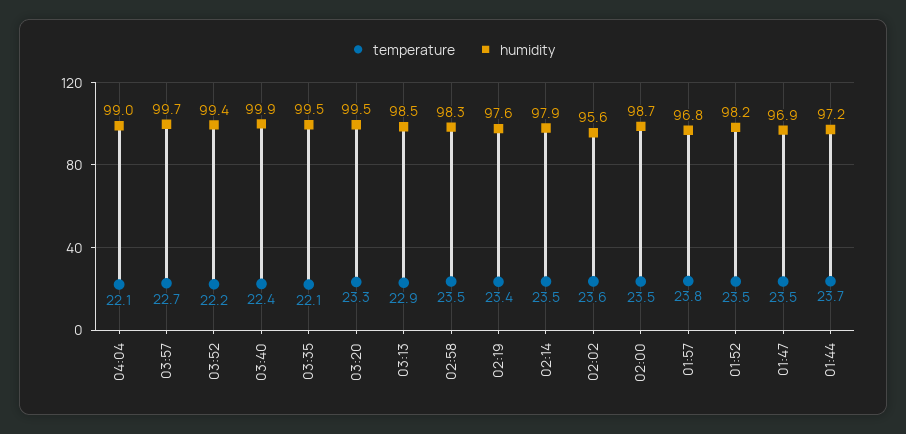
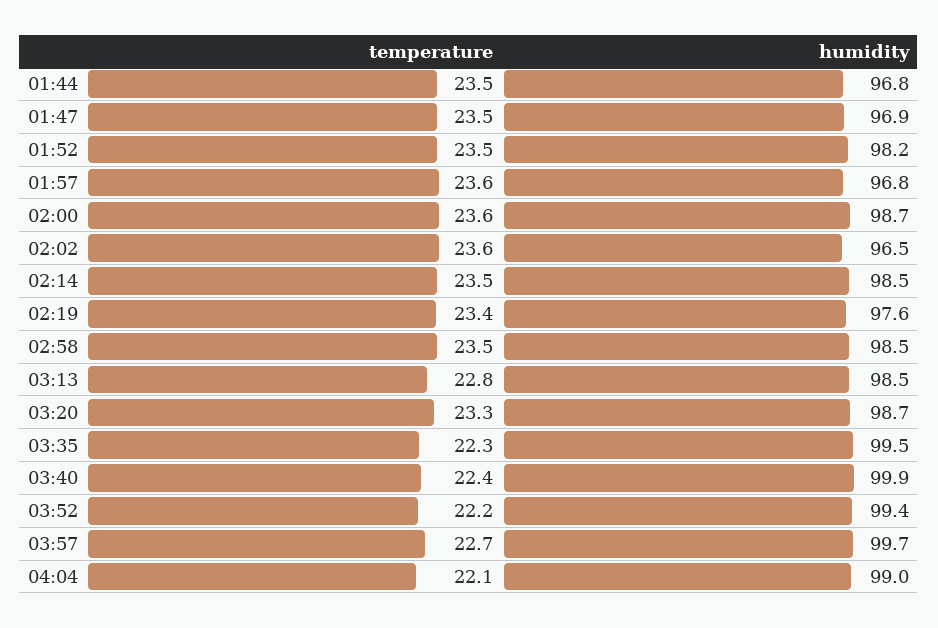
temperature, 03:35: 22.1 -> 22.3
humidity, 03:20: 99.5 -> 98.7
temperature, 03:13: 22.9 -> 22.8
humidity, 02:58: 98.3 -> 98.5
humidity, 02:14: 97.9 -> 98.5
humidity, 02:02: 95.6 -> 96.5
temperature, 02:00: 23.5 -> 23.6
temperature, 01:57: 23.8 -> 23.6
temperature, 01:44: 23.7 -> 23.5
humidity, 01:44: 97.2 -> 96.8

